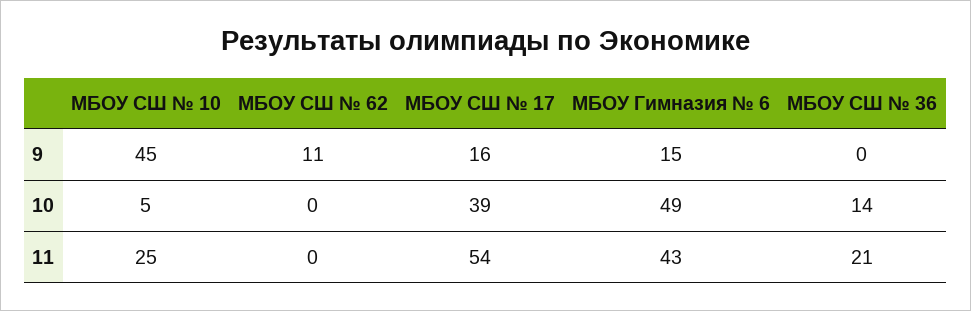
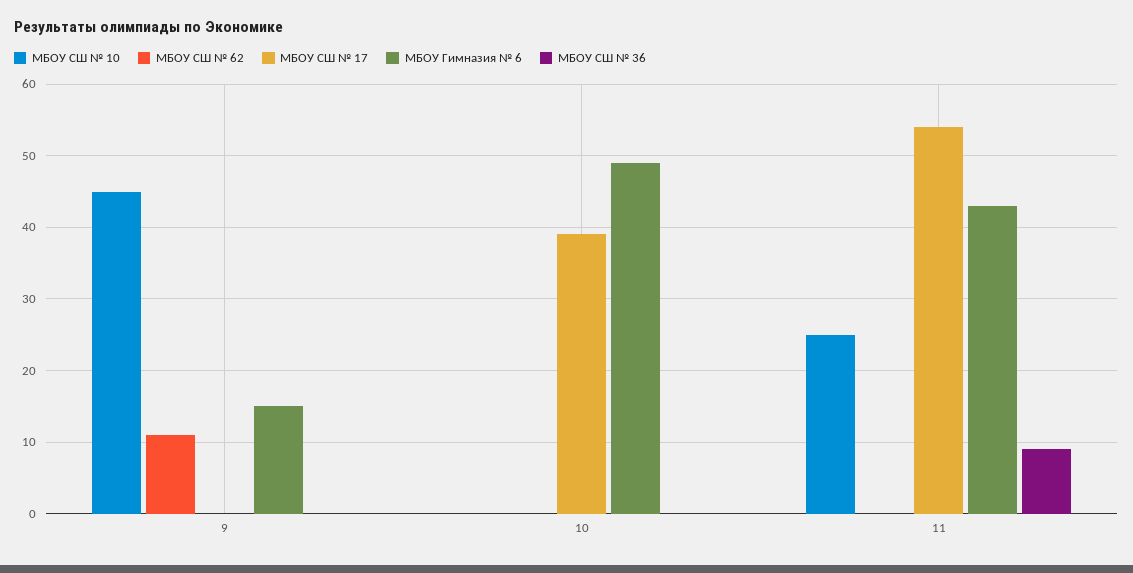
МБОУ СШ № 17, 9: 16 -> 0
МБОУ СШ № 10, 10: 5 -> 0
МБОУ СШ № 36, 10: 14 -> 0
МБОУ СШ № 36, 11: 21 -> 9

